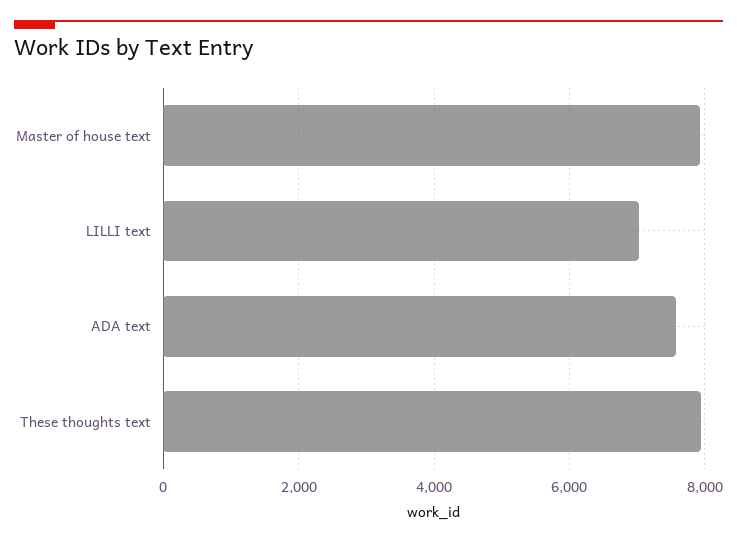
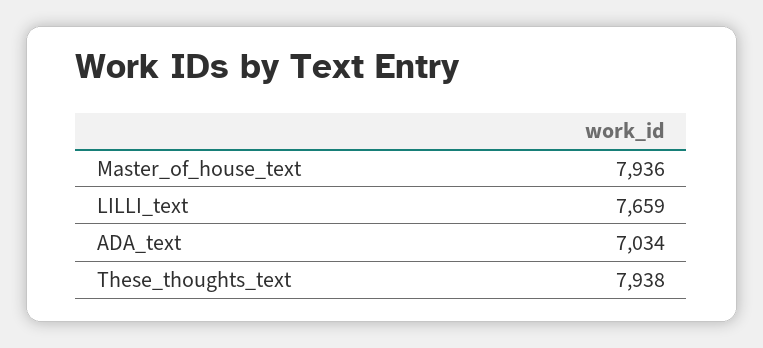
LILLI text: 7000 -> 7659
ADA text: 7600 -> 7034

